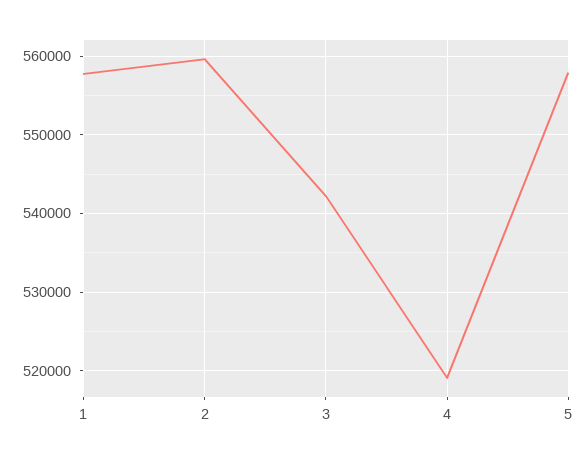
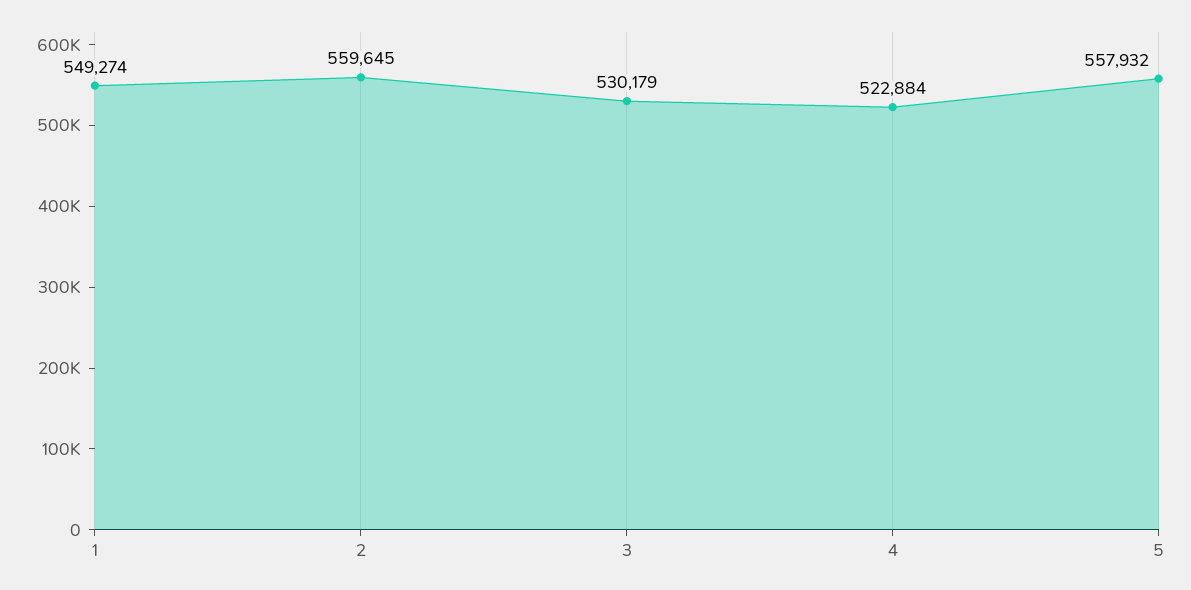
1: 558000 -> 549274
3: 542000 -> 530179
4: 519000 -> 522884

